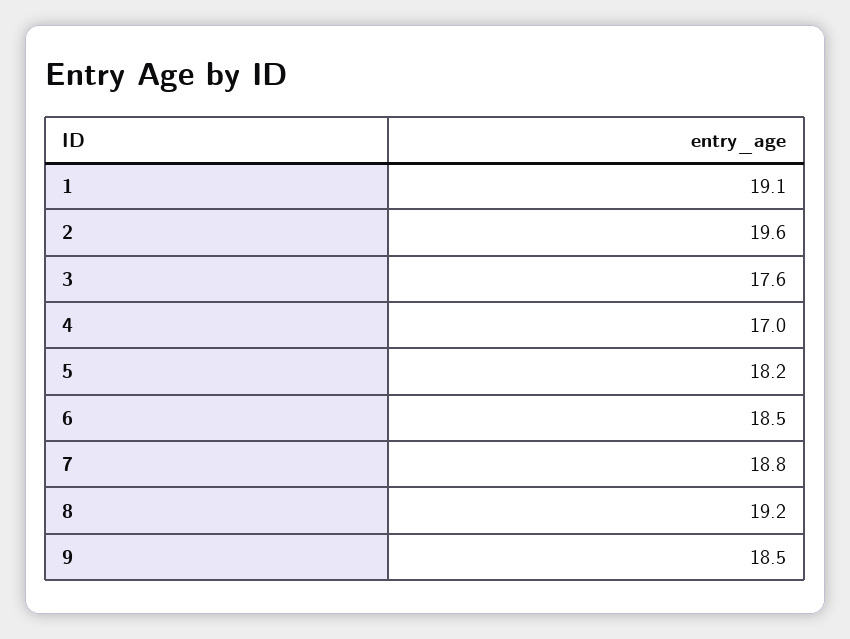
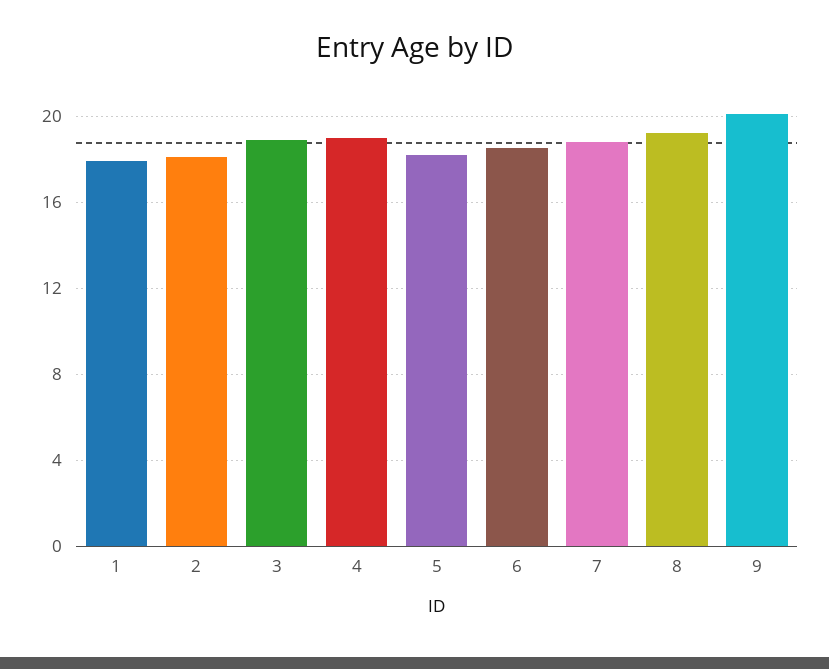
1: 19.1 -> 18
2: 19.6 -> 18
3: 17.6 -> 19
4: 17 -> 19
9: 18.5 -> 20

